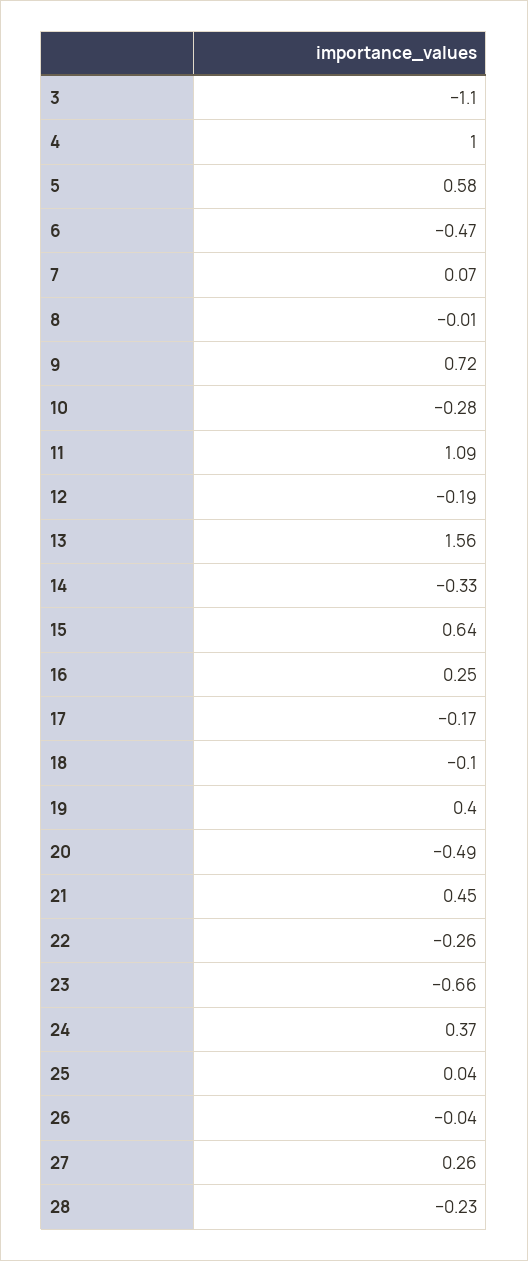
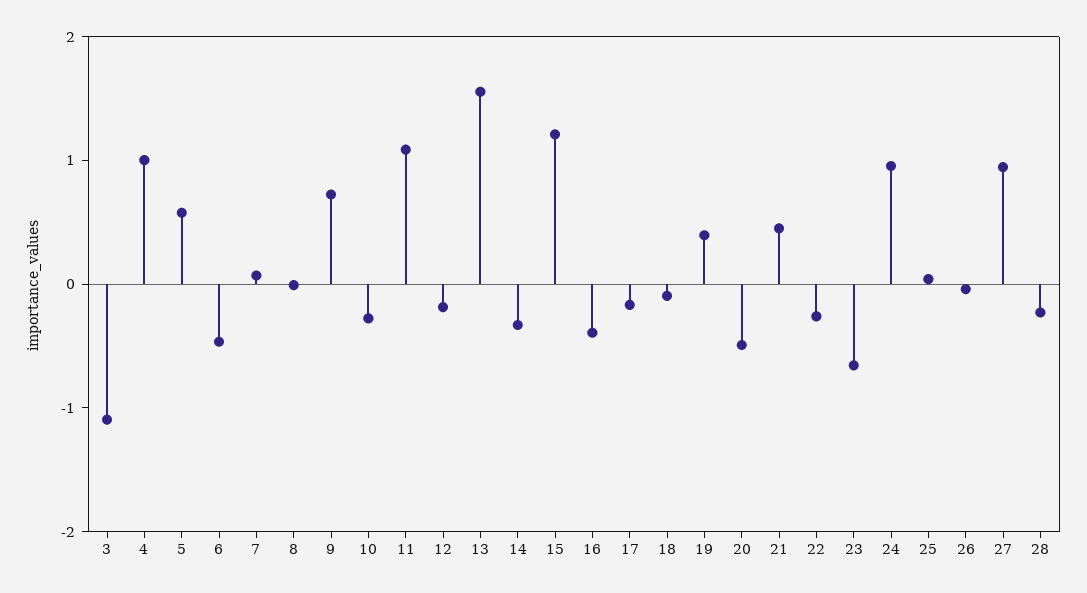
15: 0.64 -> 1.2
16: 0.25 -> -0.4
24: 0.37 -> 1
27: 0.26 -> 1

